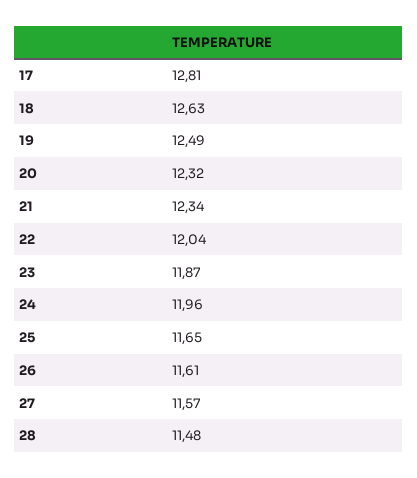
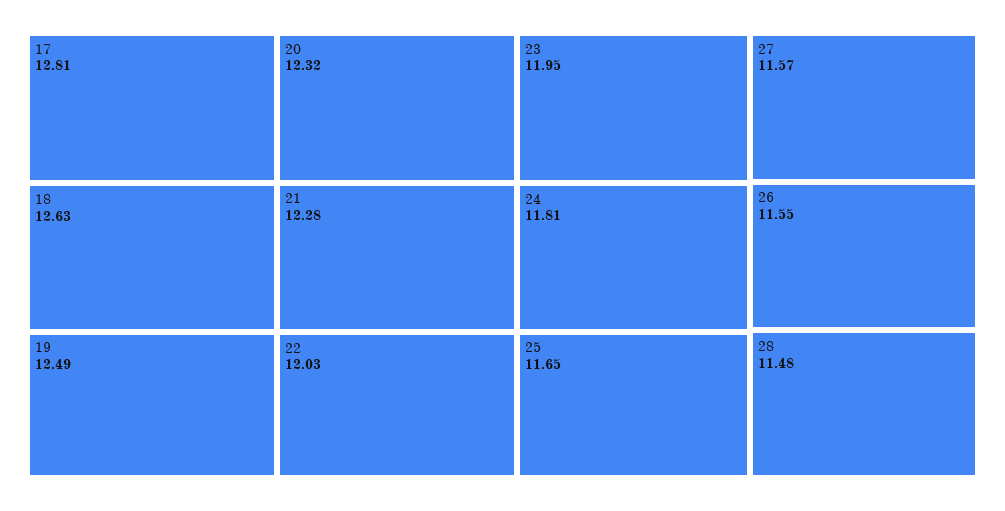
21: 12.34 -> 12.28
22: 12.04 -> 12.03
23: 11.87 -> 11.95
24: 11.96 -> 11.81
26: 11.61 -> 11.55

